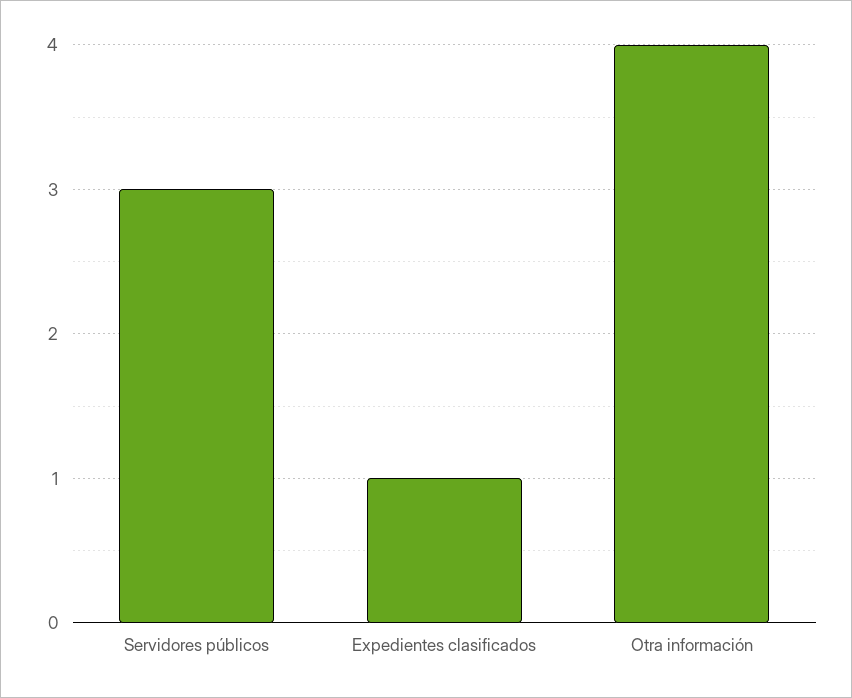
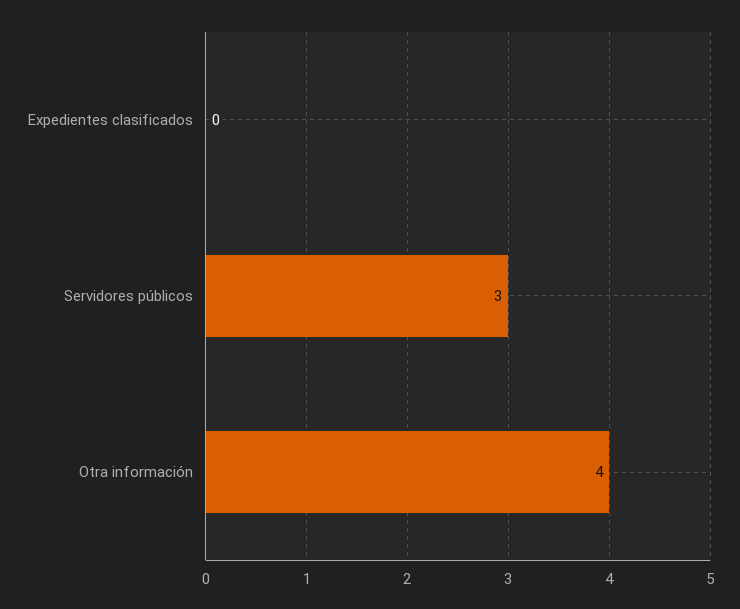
Expedientes clasificados: 1 -> 0

